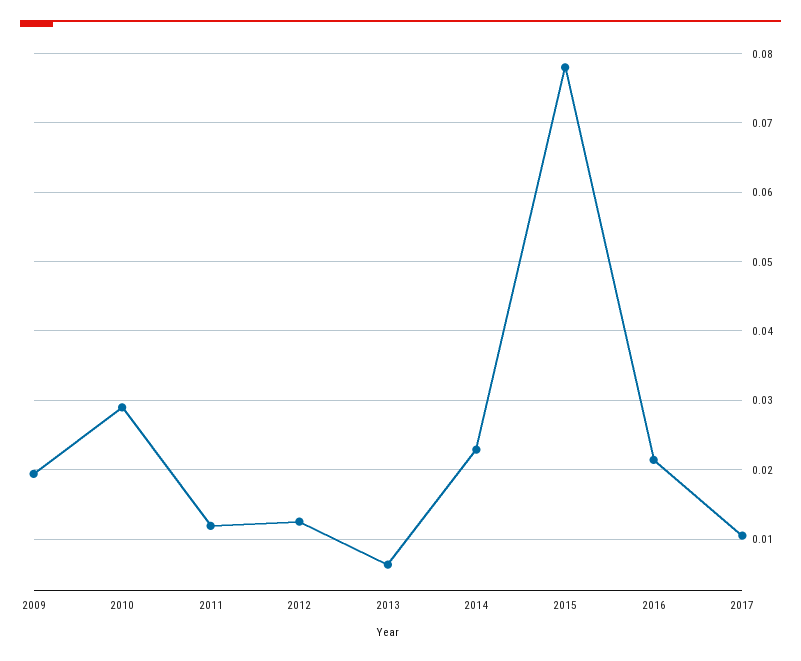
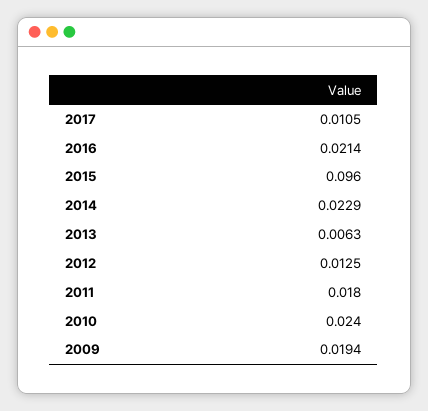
2010: 0.029 -> 0.024
2011: 0.012 -> 0.018
2015: 0.078 -> 0.096

